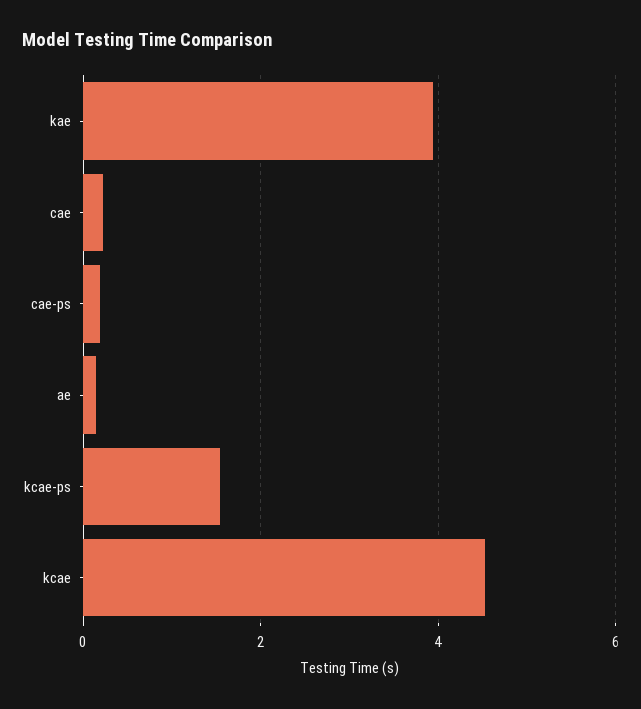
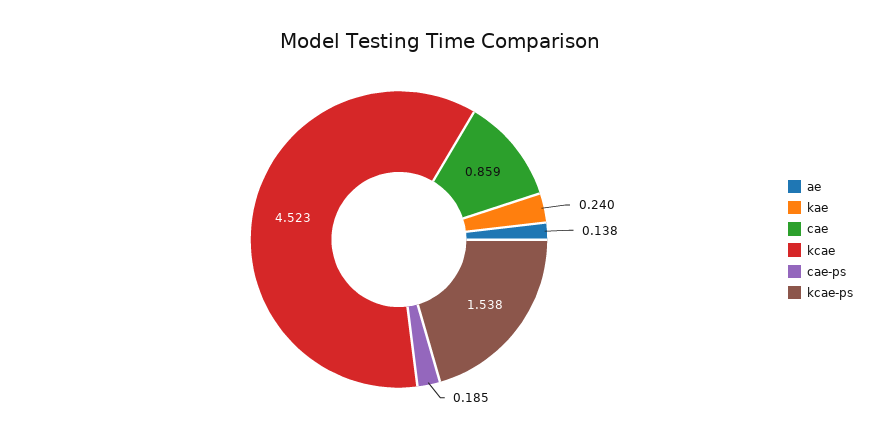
kae: 4 -> 0.24
cae: 0.2 -> 0.859

